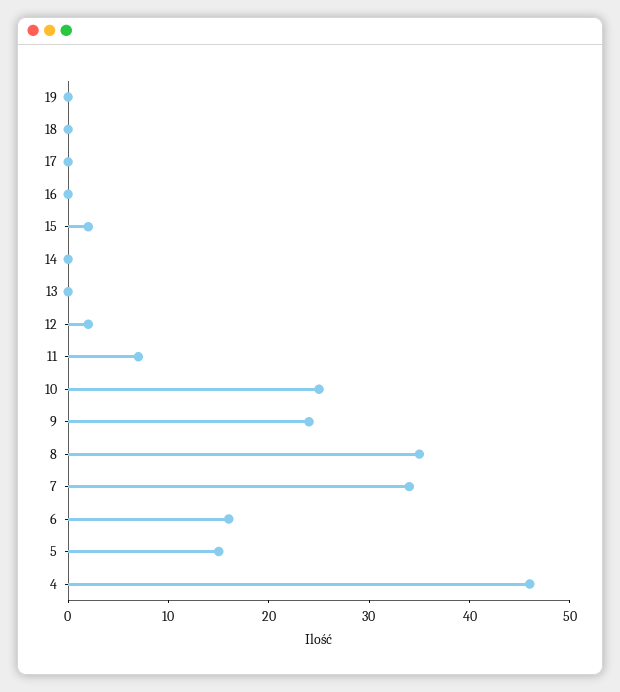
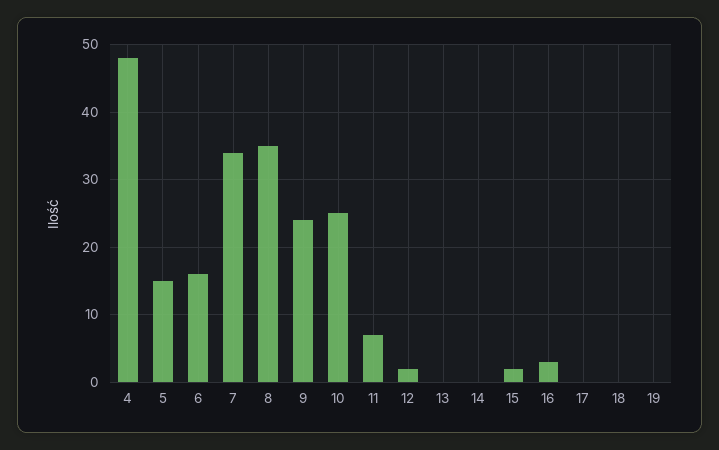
16: 0 -> 3
4: 46 -> 48

